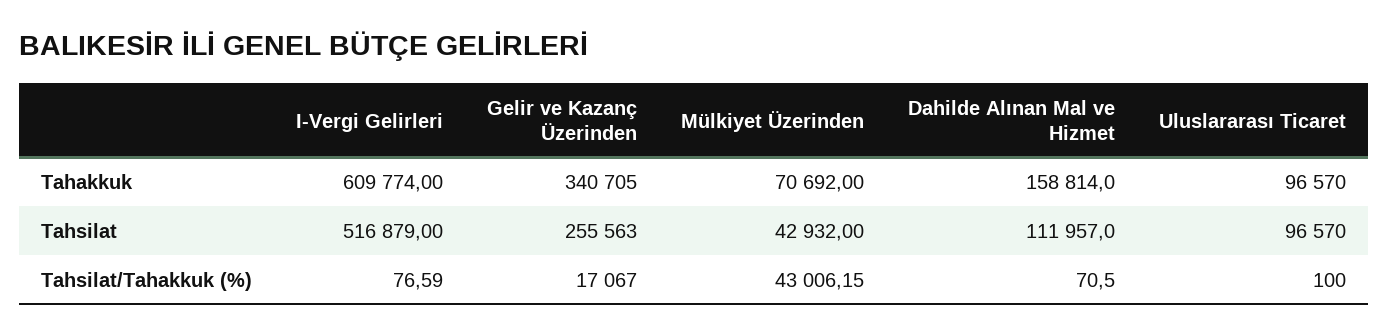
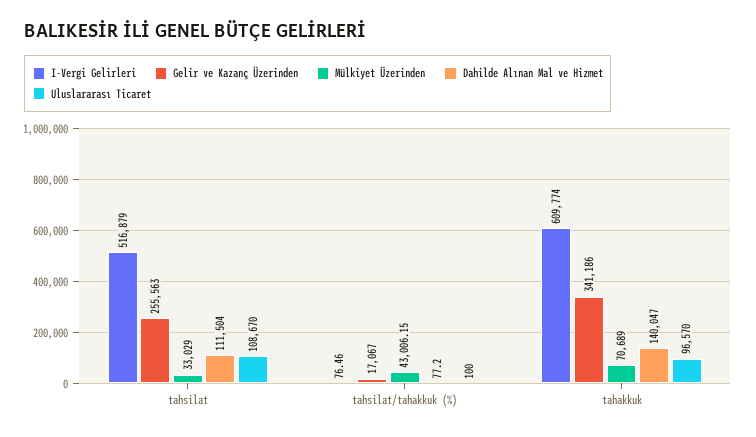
Gelir ve Kazanç Üzerinden, Tahakkuk: 340705 -> 341186
Mülkiyet Üzerinden, Tahakkuk: 70692 -> 70689
Dahilde Alınan Mal ve Hizmet, Tahakkuk: 158814 -> 140047
Mülkiyet Üzerinden, Tahsilat: 42932 -> 33029
Dahilde Alınan Mal ve Hizmet, Tahsilat: 111957 -> 111504
Uluslararası Ticaret, Tahsilat: 96570 -> 108670
I-Vergi Gelirleri, Tahsilat/Tahakkuk (%): 76.59 -> 76.46
Dahilde Alınan Mal ve Hizmet, Tahsilat/Tahakkuk (%): 70.5 -> 77.2

